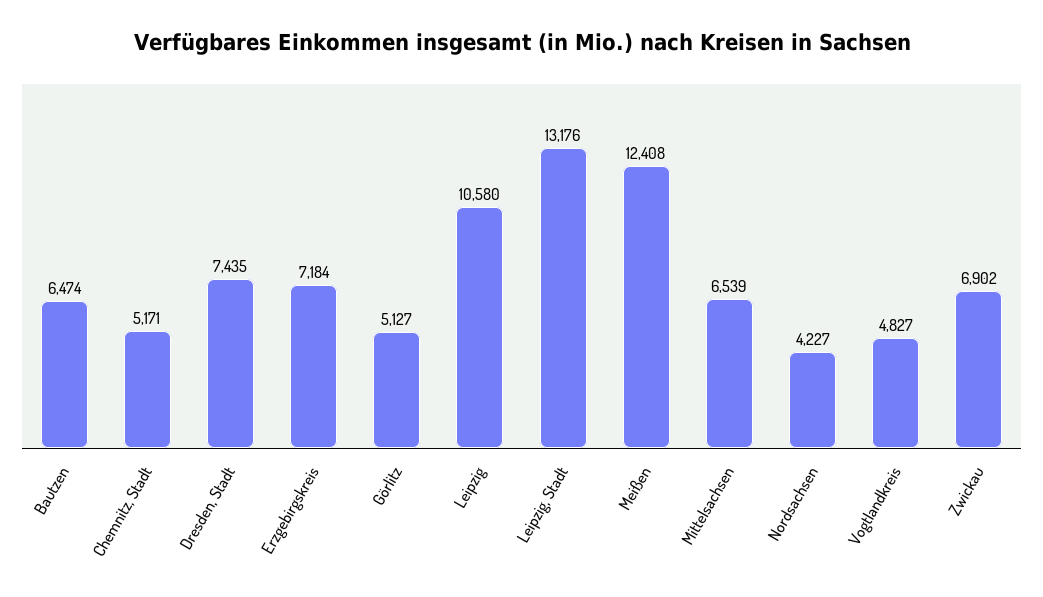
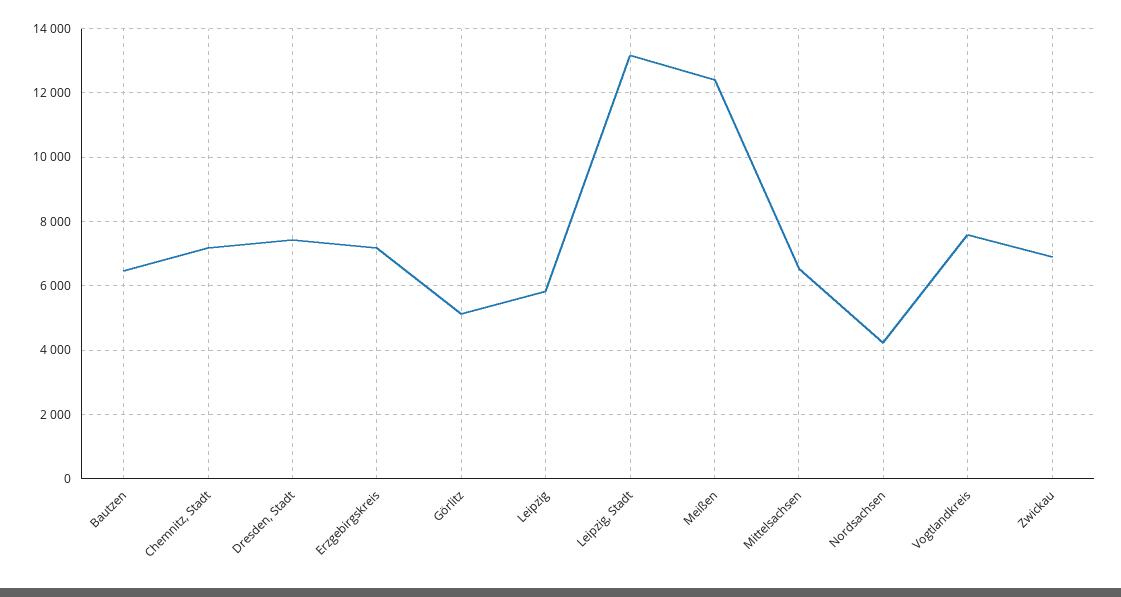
Chemnitz, Stadt: 5171 -> 7200
Leipzig: 10580 -> 5800
Vogtlandkreis: 4827 -> 7600

